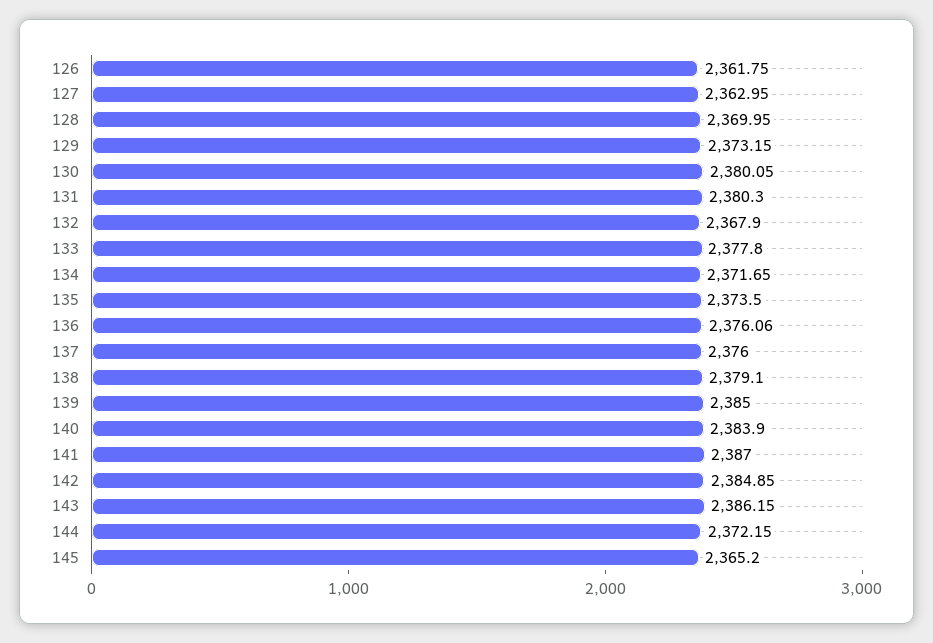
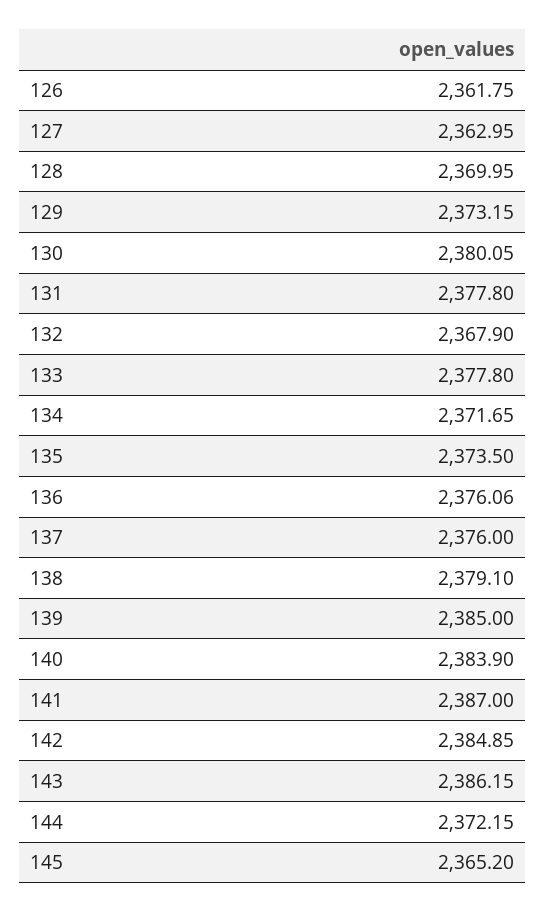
131: 2380.3 -> 2377.8

